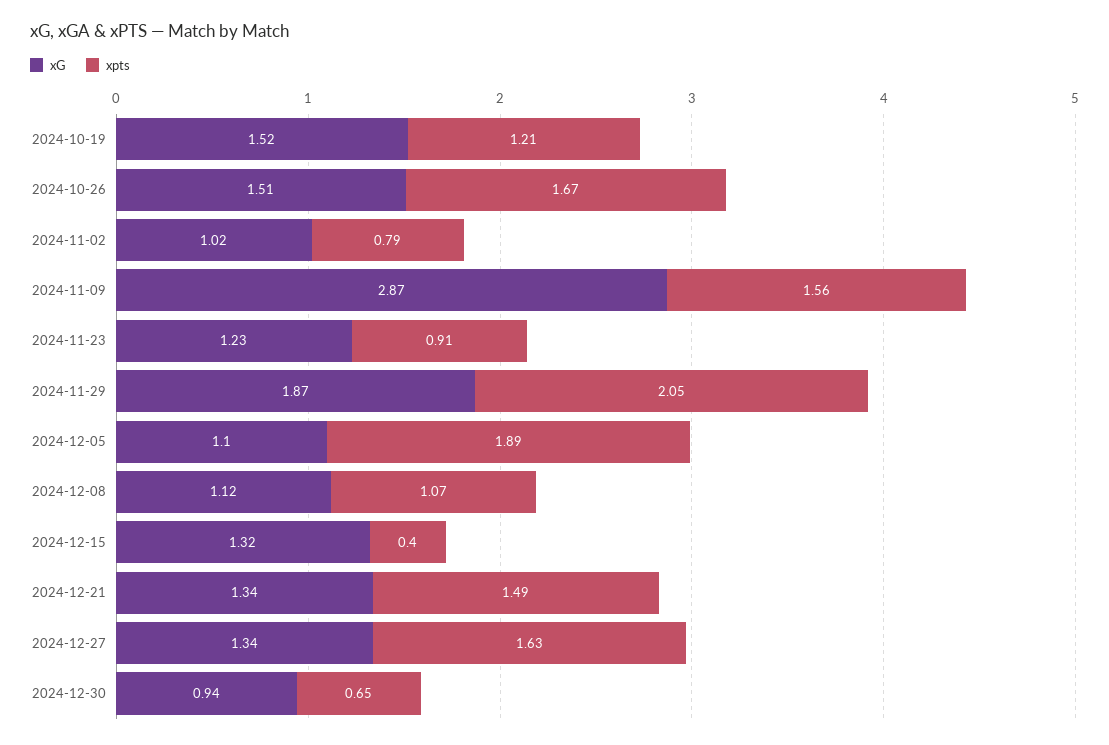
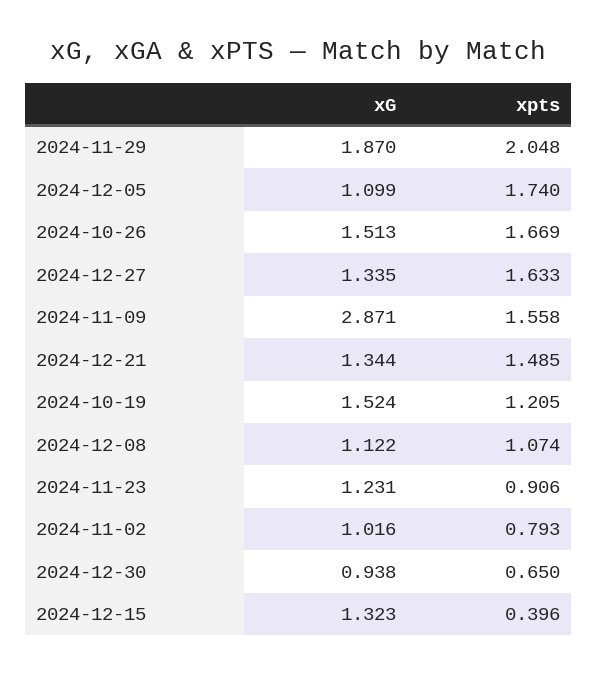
xpts, 2024-12-05: 1.89 -> 1.74

